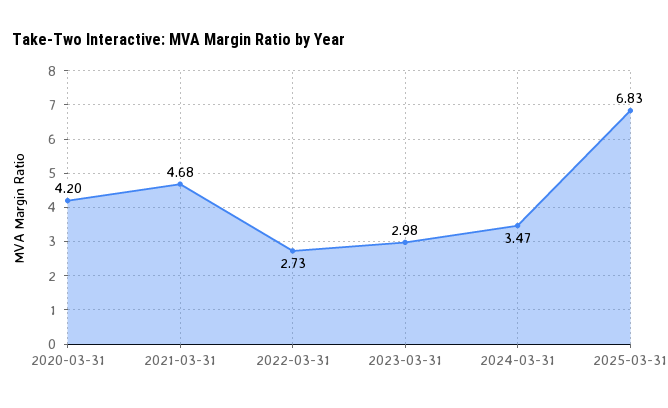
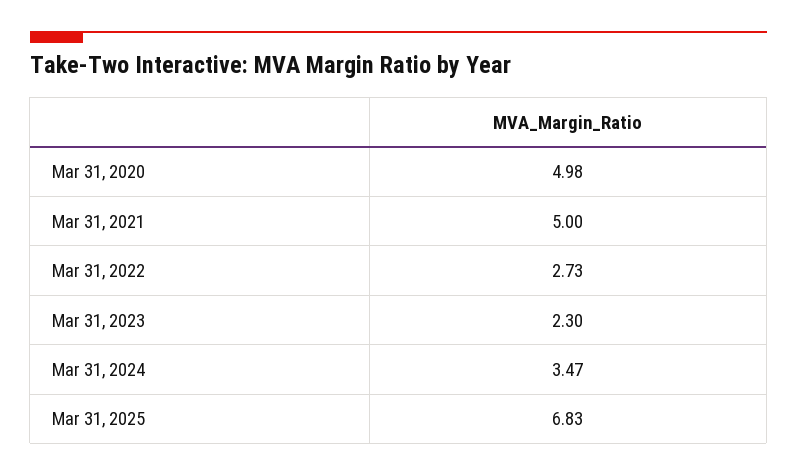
2020-03-31: 4.2 -> 4.98
2021-03-31: 4.68 -> 5
2023-03-31: 2.98 -> 2.3

